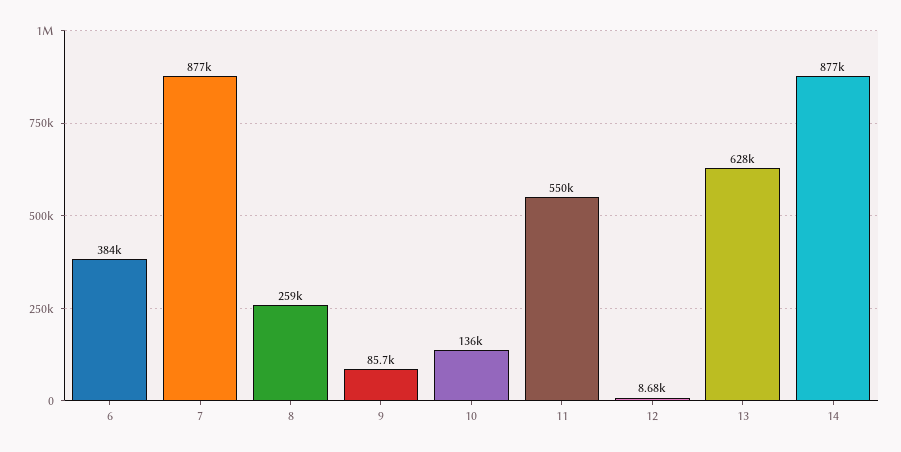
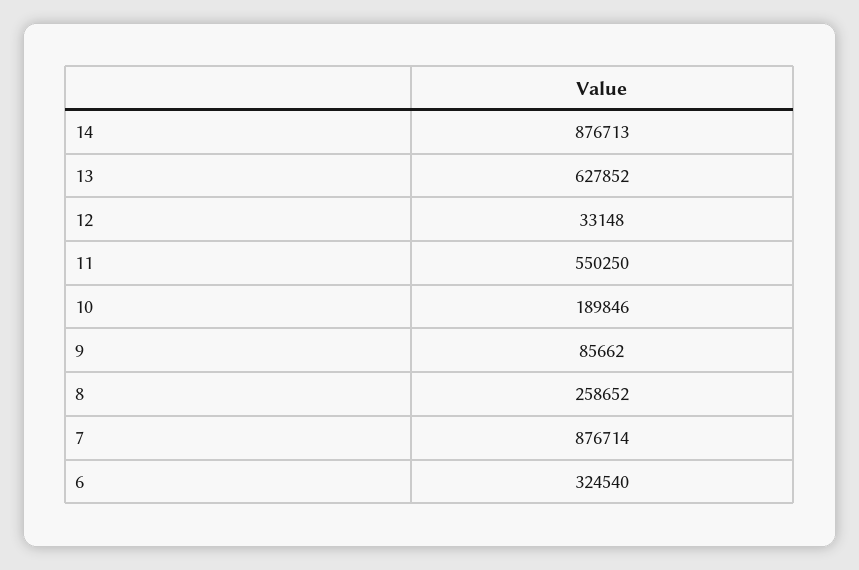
6: 384000 -> 324540
10: 136000 -> 189846
12: 8680 -> 33148

